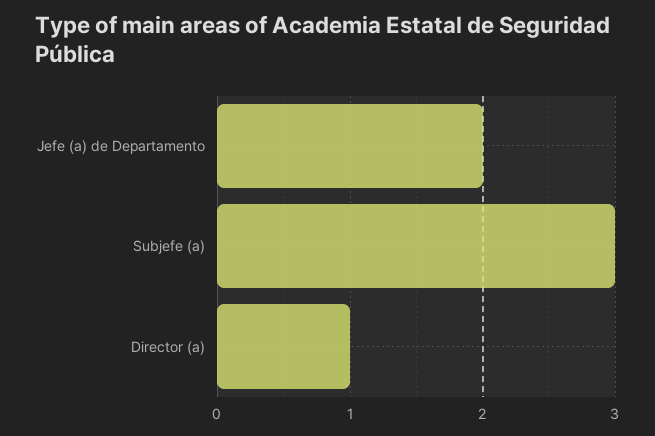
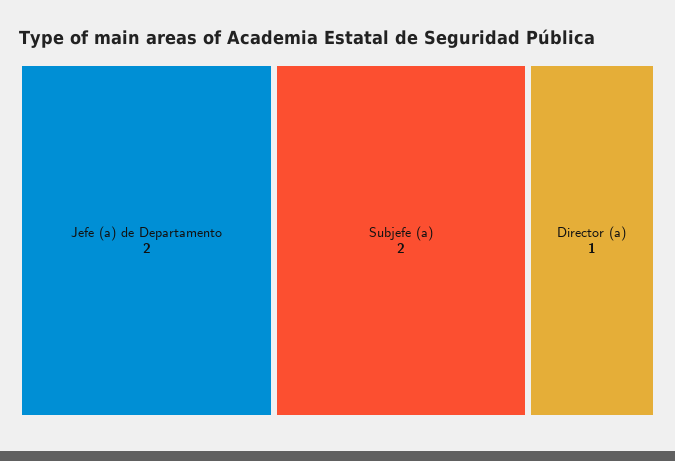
Subjefe (a): 3 -> 2

